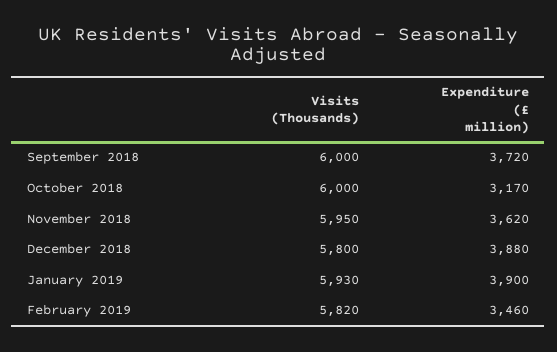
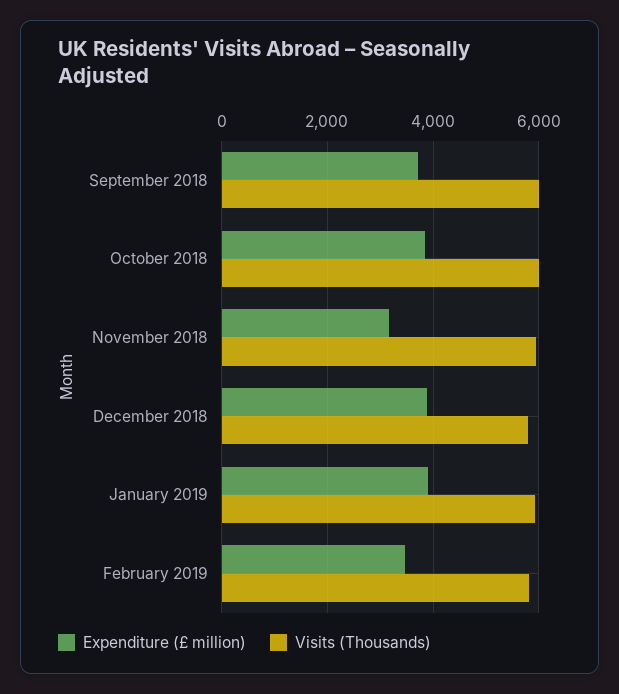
Expenditure (£ million), October 2018: 3170 -> 3800
Expenditure (£ million), November 2018: 3620 -> 3200

